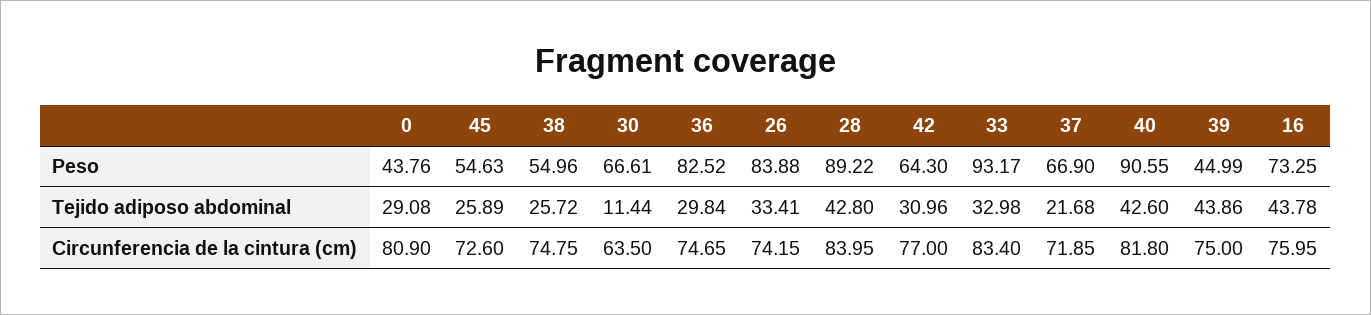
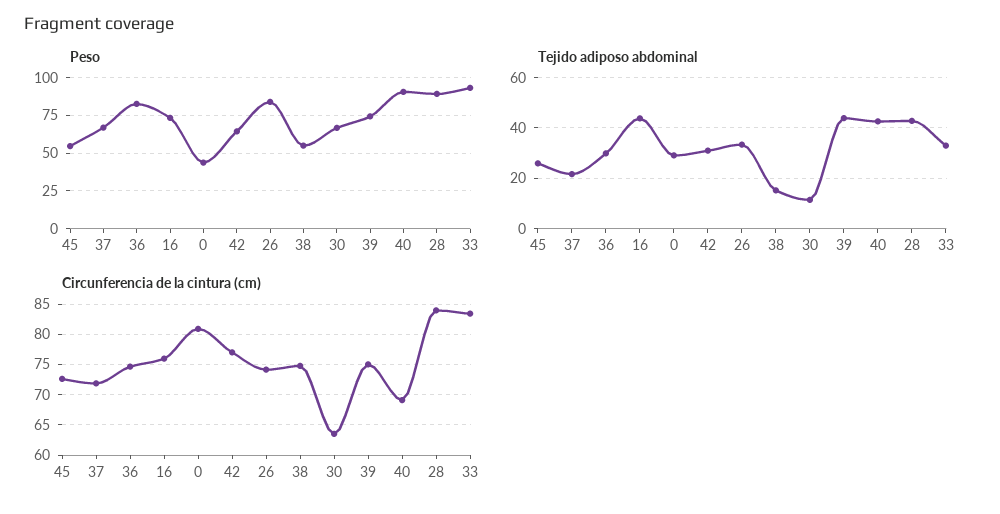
Peso, 39: 44.99 -> 75
Tejido adiposo abdominal, 38: 25.72 -> 15
Circunferencia de la cintura (cm), 40: 81.8 -> 69

